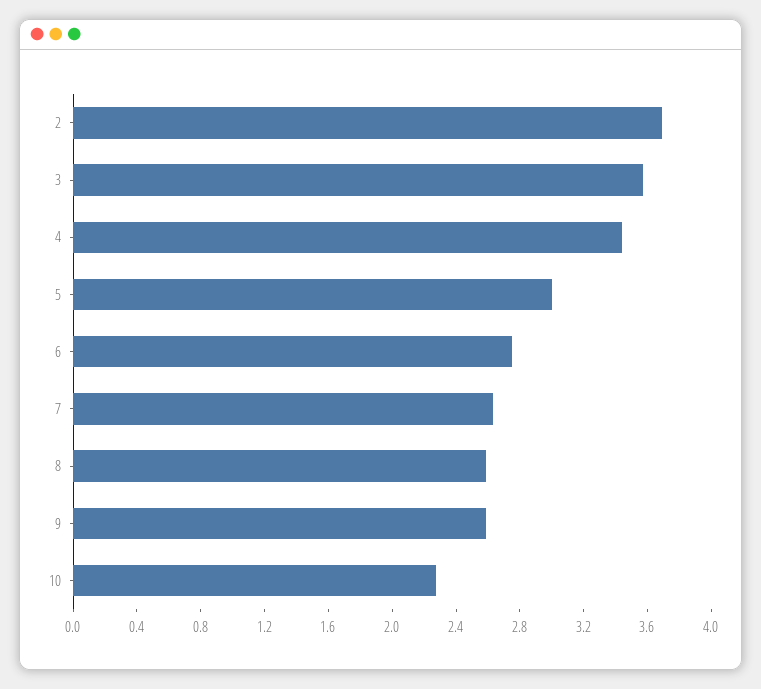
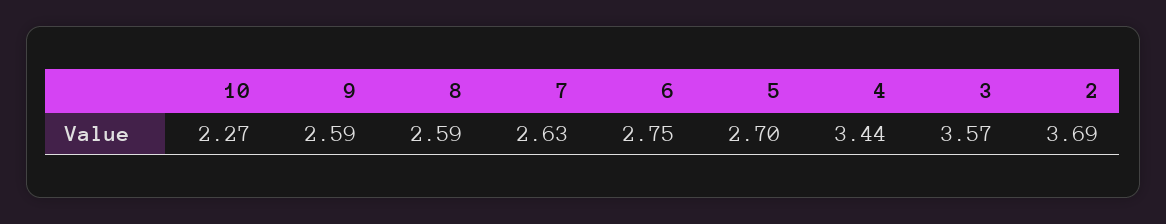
5: 3 -> 2.7

